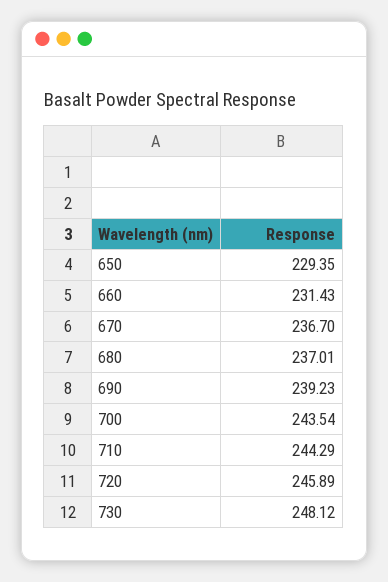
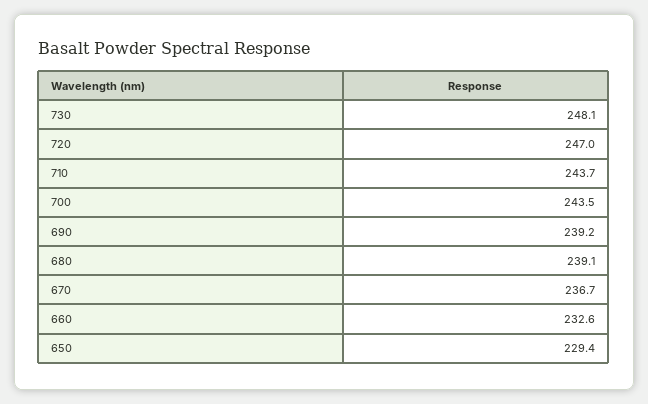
660: 231.43 -> 232.6
680: 237.01 -> 239.1
710: 244.29 -> 243.7
720: 245.89 -> 247

